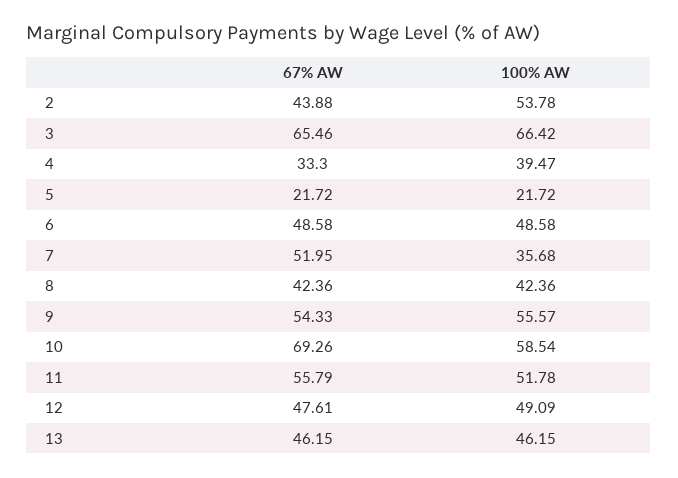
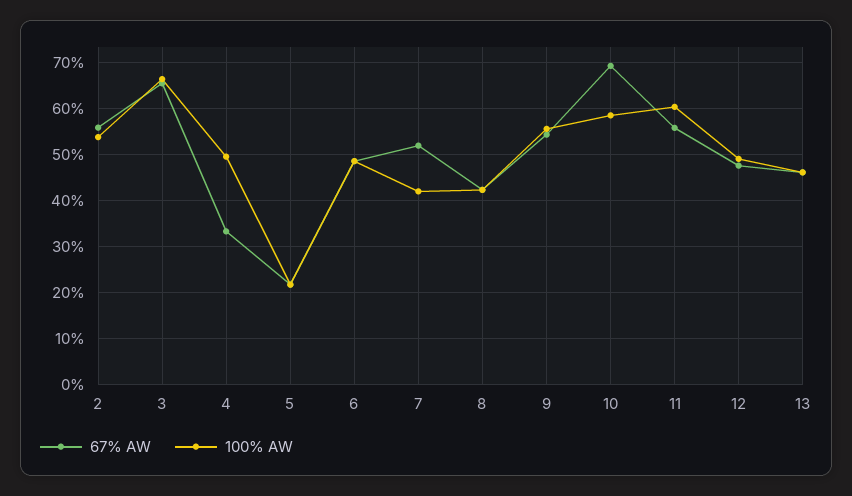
67% AW, 2: 43.88 -> 56
100% AW, 4: 39.47 -> 50
100% AW, 7: 35.68 -> 42
100% AW, 11: 51.78 -> 60

